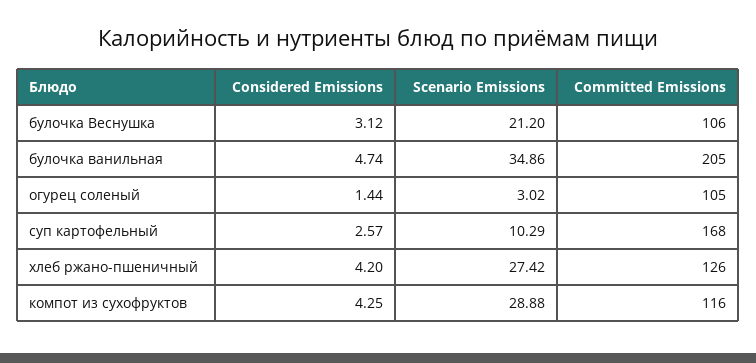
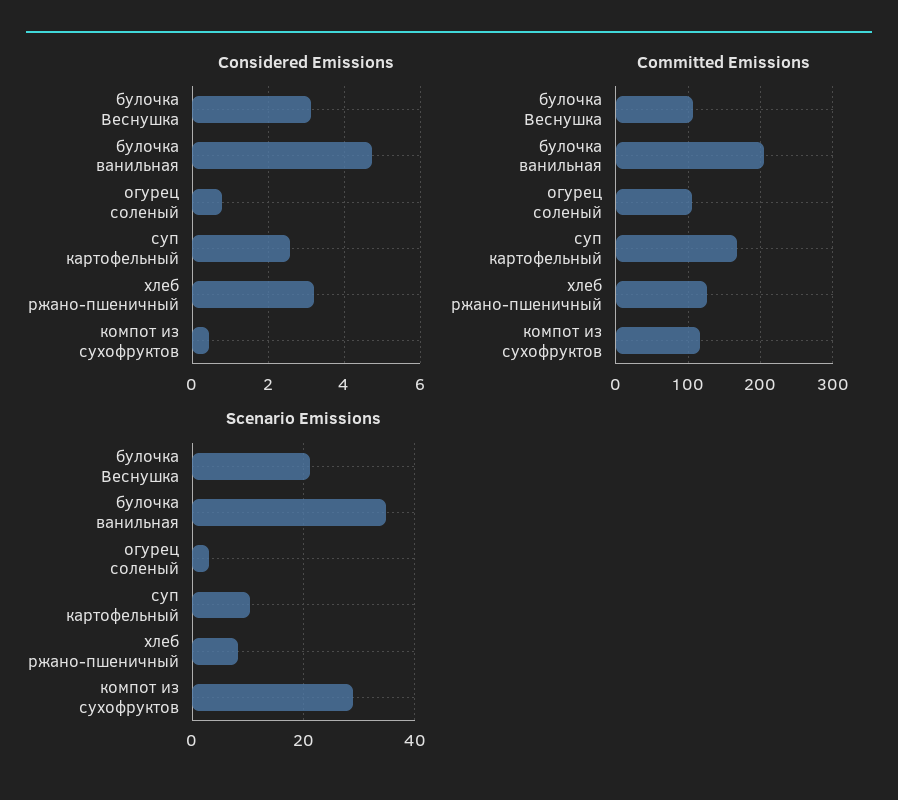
Considered Emissions, огурец соленый: 1.44 -> 0.8
Considered Emissions, хлеб ржано-пшеничный: 4.2 -> 3.2
Scenario Emissions, хлеб ржано-пшеничный: 27.42 -> 8
Considered Emissions, компот из сухофруктов: 4.25 -> 0.4

